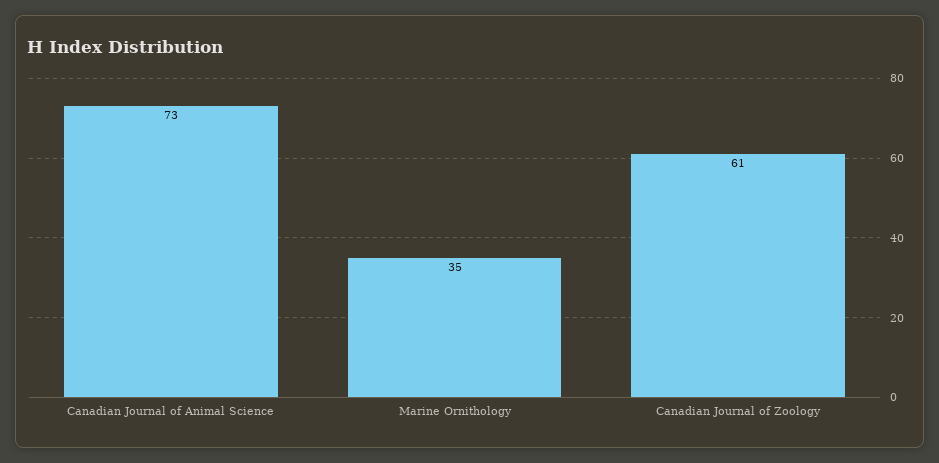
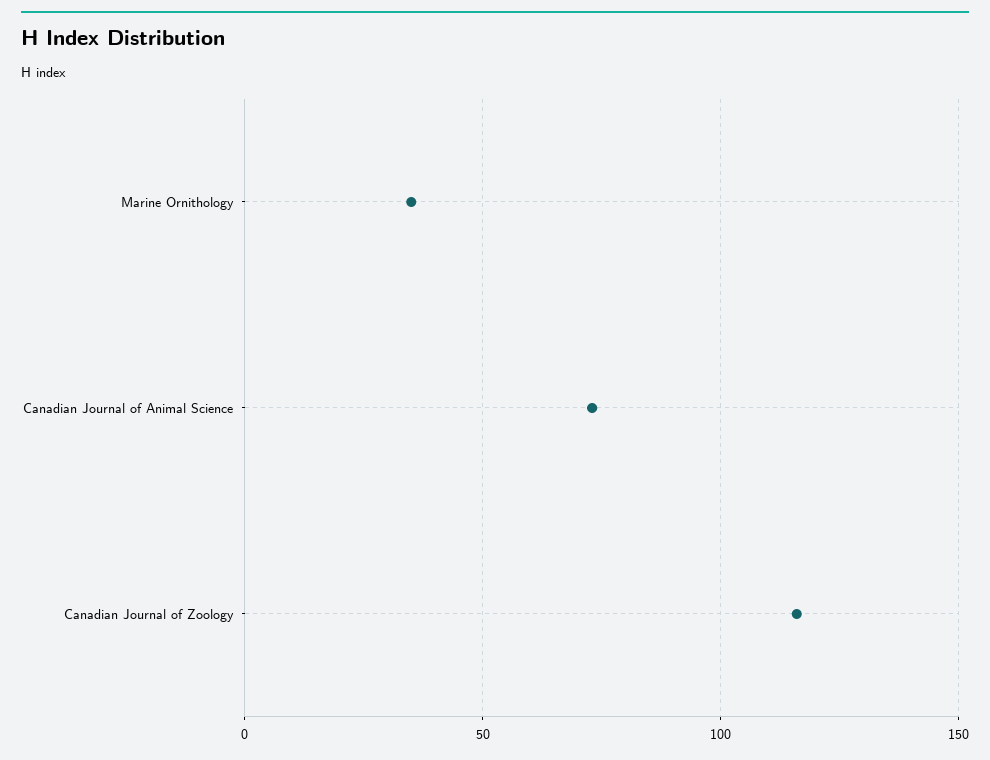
Canadian Journal of Zoology: 61 -> 115

